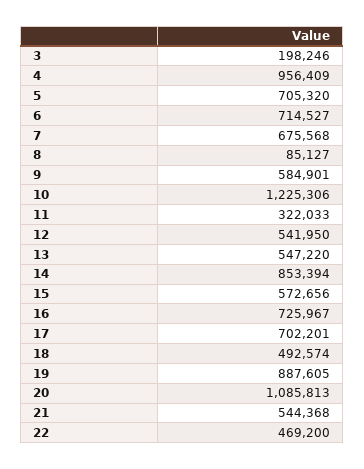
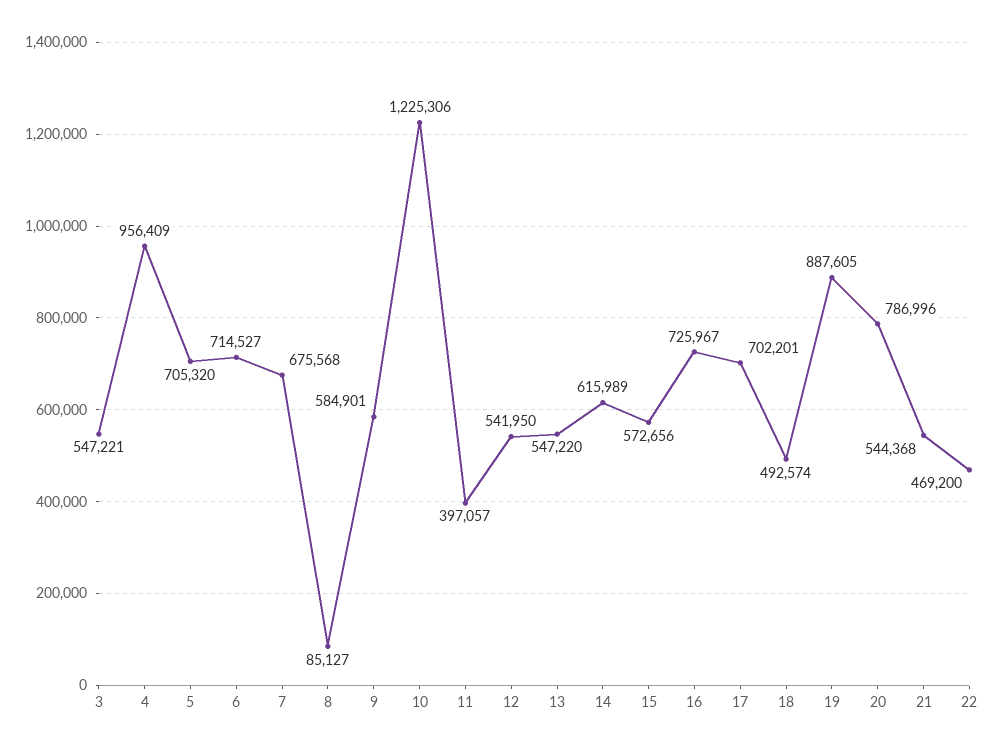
3: 198246 -> 547221
11: 322033 -> 397057
14: 853394 -> 615989
20: 1085813 -> 786996

